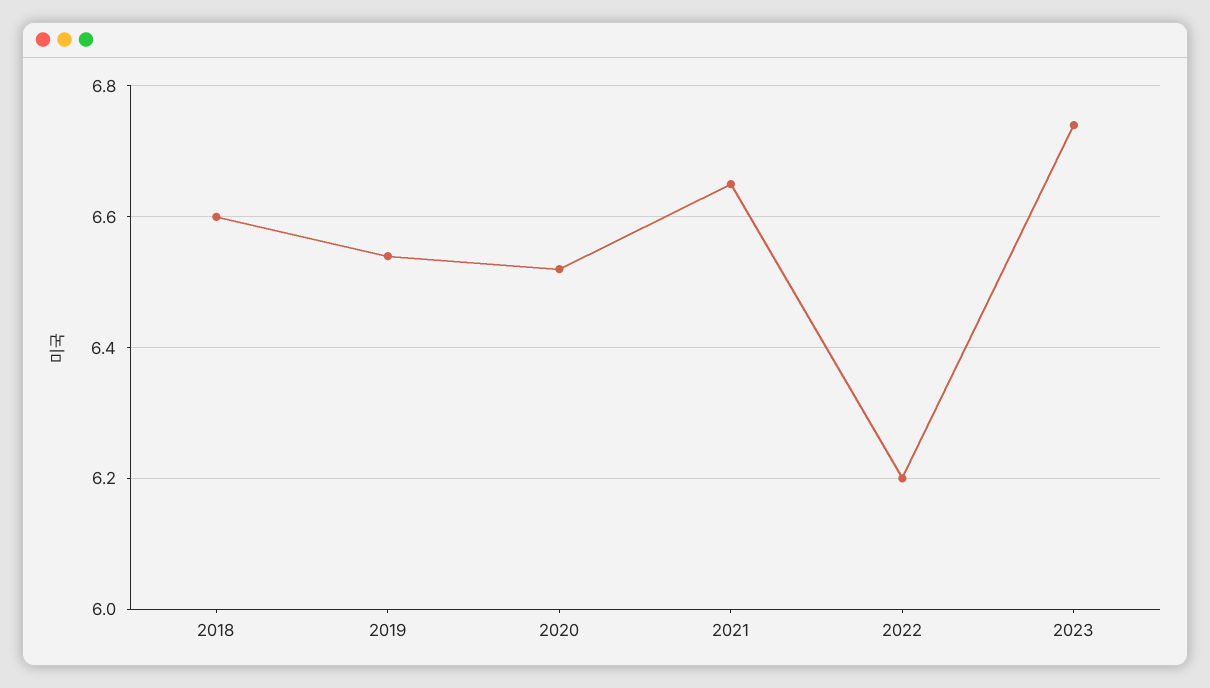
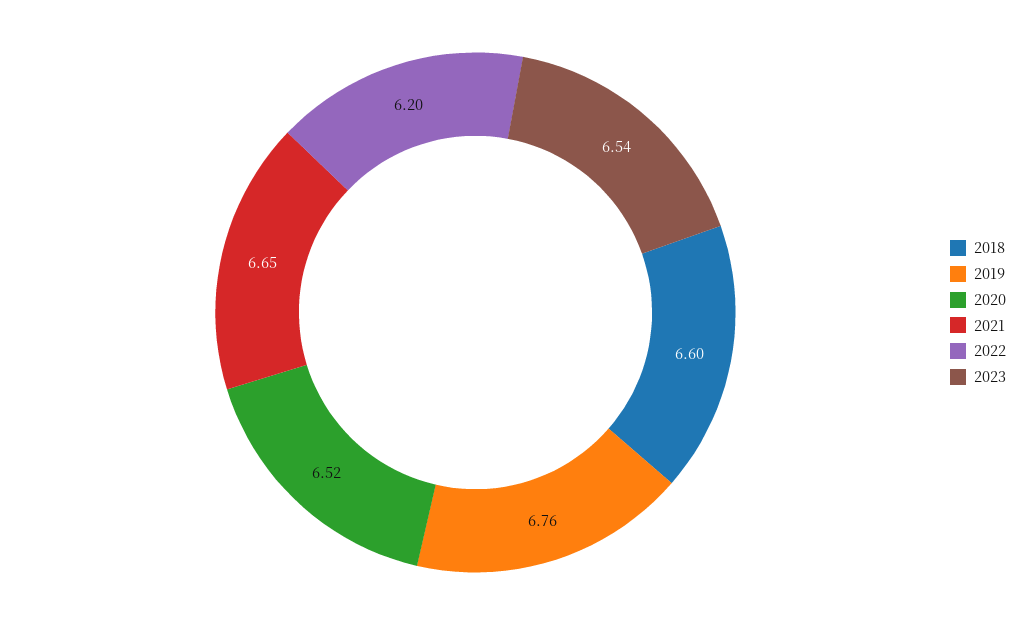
2019: 6.55 -> 6.76
2023: 6.75 -> 6.54

